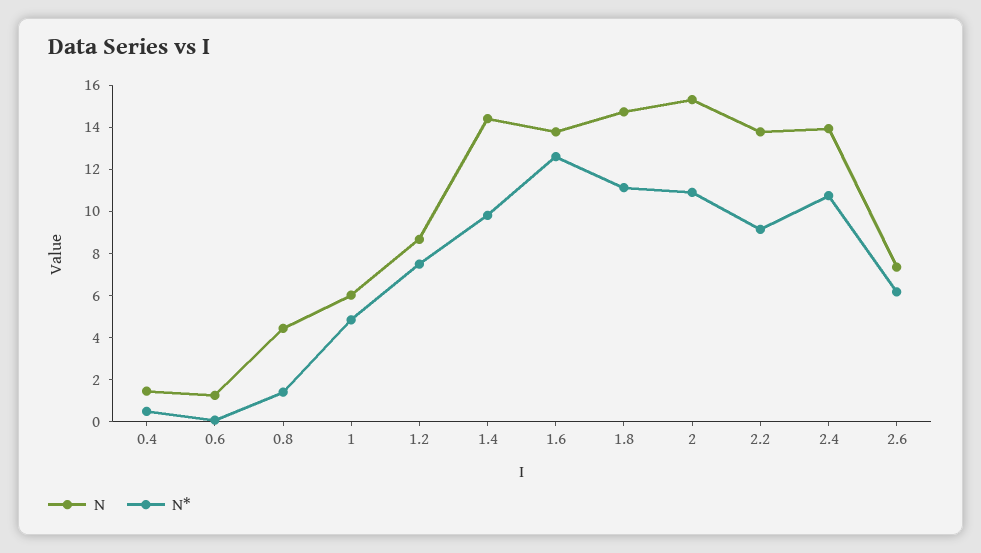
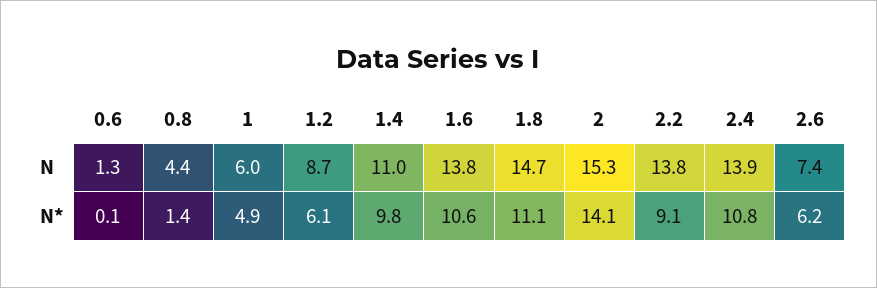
N, 0.4: 1.5 -> none
N*, 0.4: 0.5 -> none
N*, 1.2: 7.5 -> 6.1
N, 1.4: 14.5 -> 11
N*, 1.6: 12.5 -> 10.6
N*, 2: 11 -> 14.1

